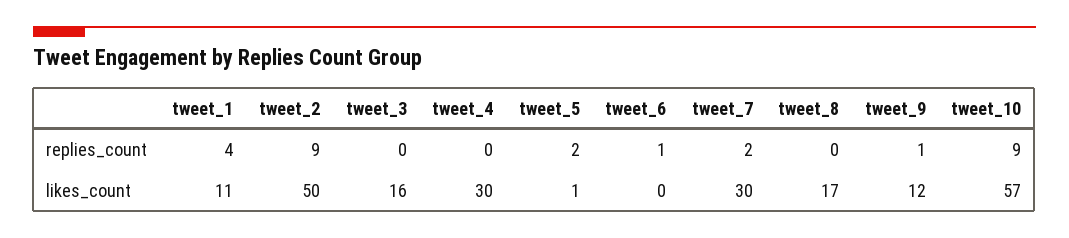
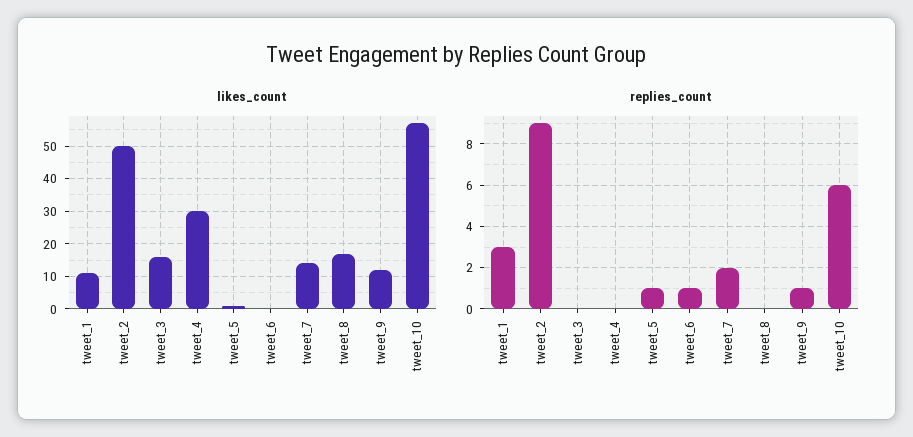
replies_count, tweet_1: 4 -> 3
replies_count, tweet_5: 2 -> 1
replies_count, tweet_10: 9 -> 6
likes_count, tweet_7: 30 -> 15

